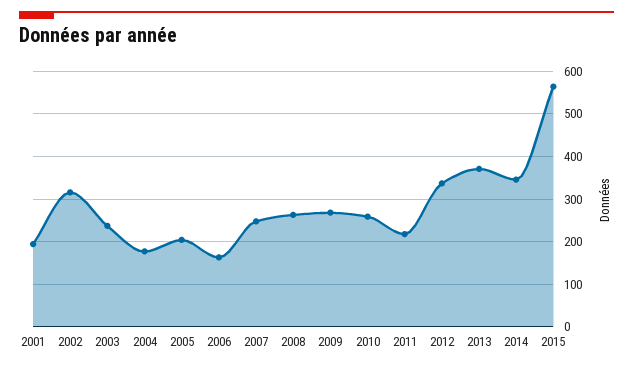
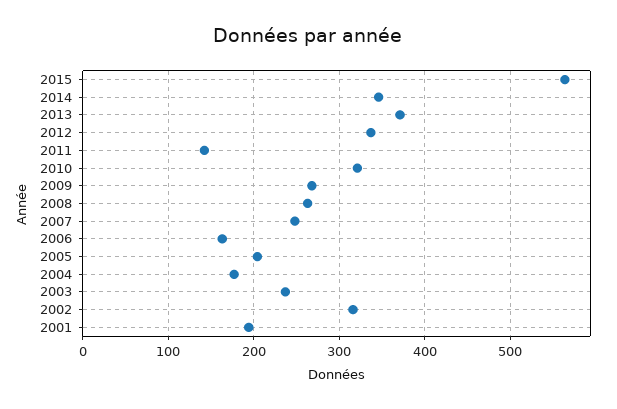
2010: 260 -> 320
2011: 220 -> 140

